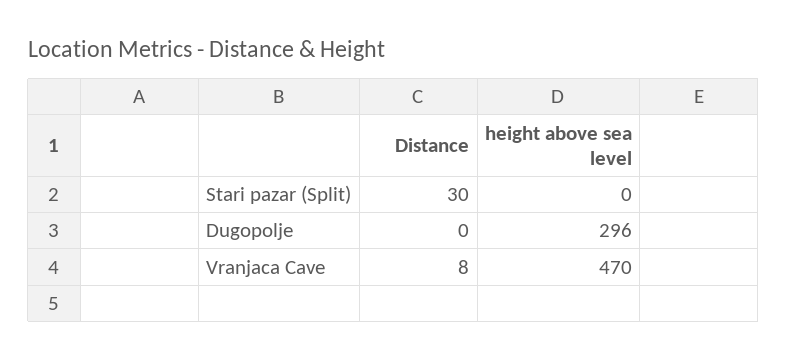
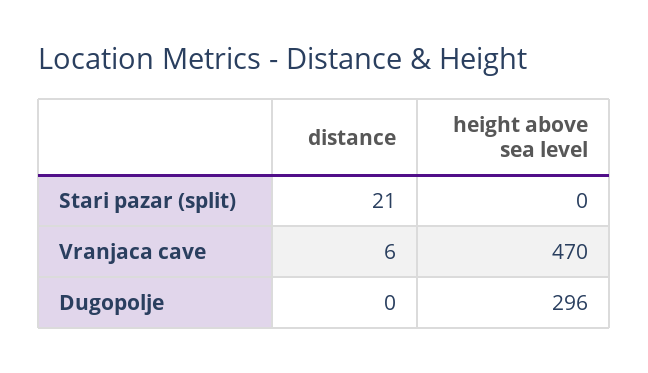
Distance, Stari pazar (Split): 30 -> 21
Distance, Vranjaca Cave: 8 -> 6

